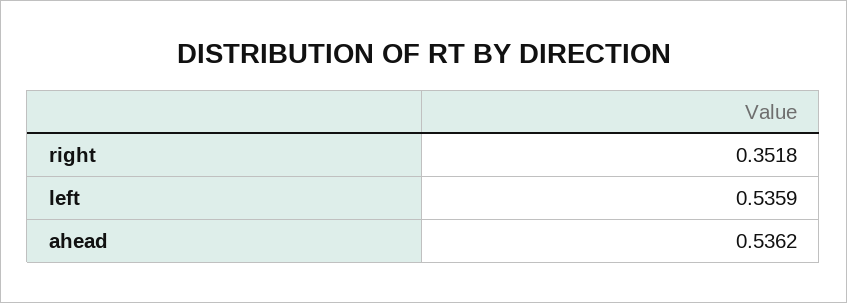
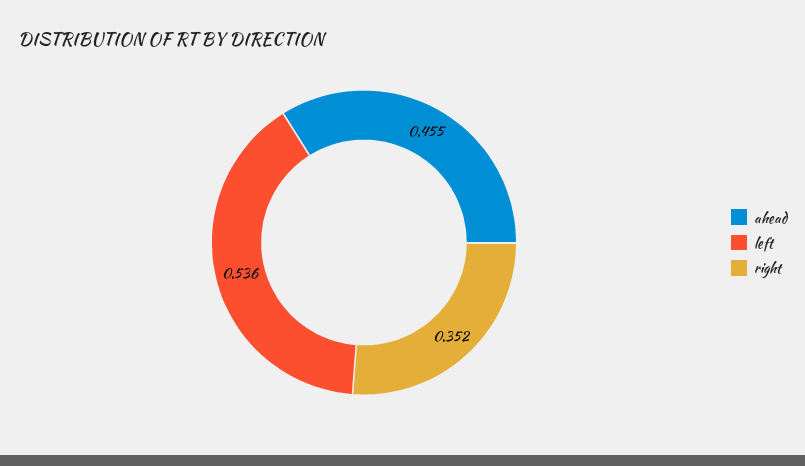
ahead: 0.5362 -> 0.455

